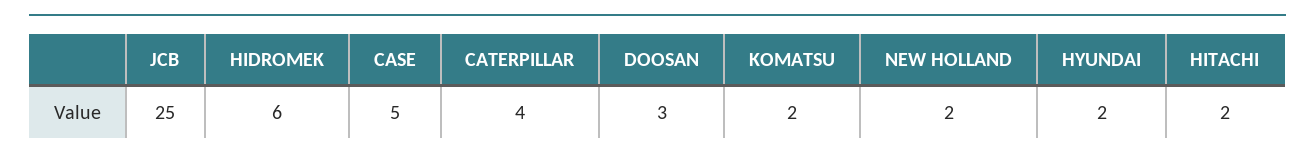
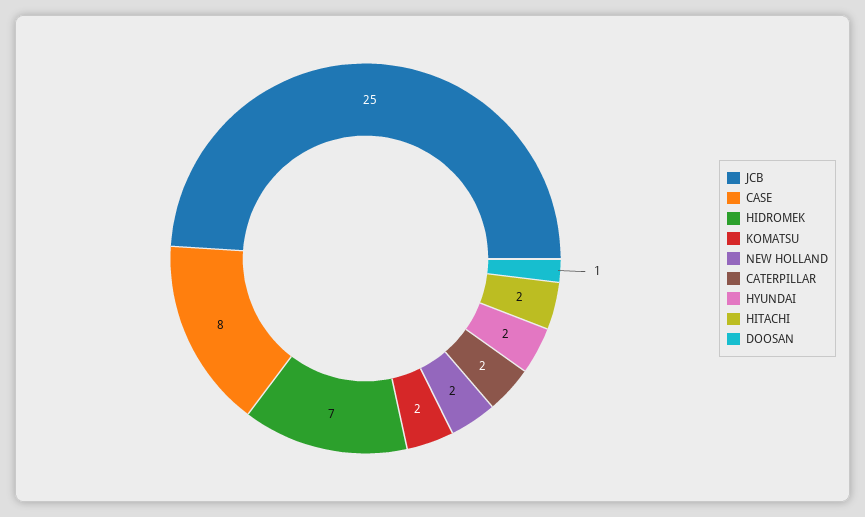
HIDROMEK: 6 -> 7
CASE: 5 -> 8
CATERPILLAR: 4 -> 2
DOOSAN: 3 -> 1

